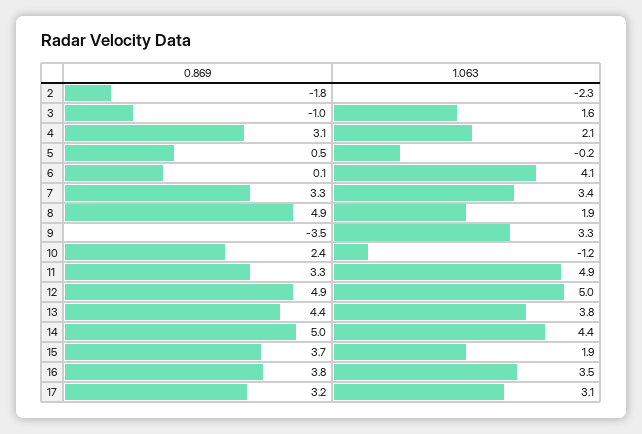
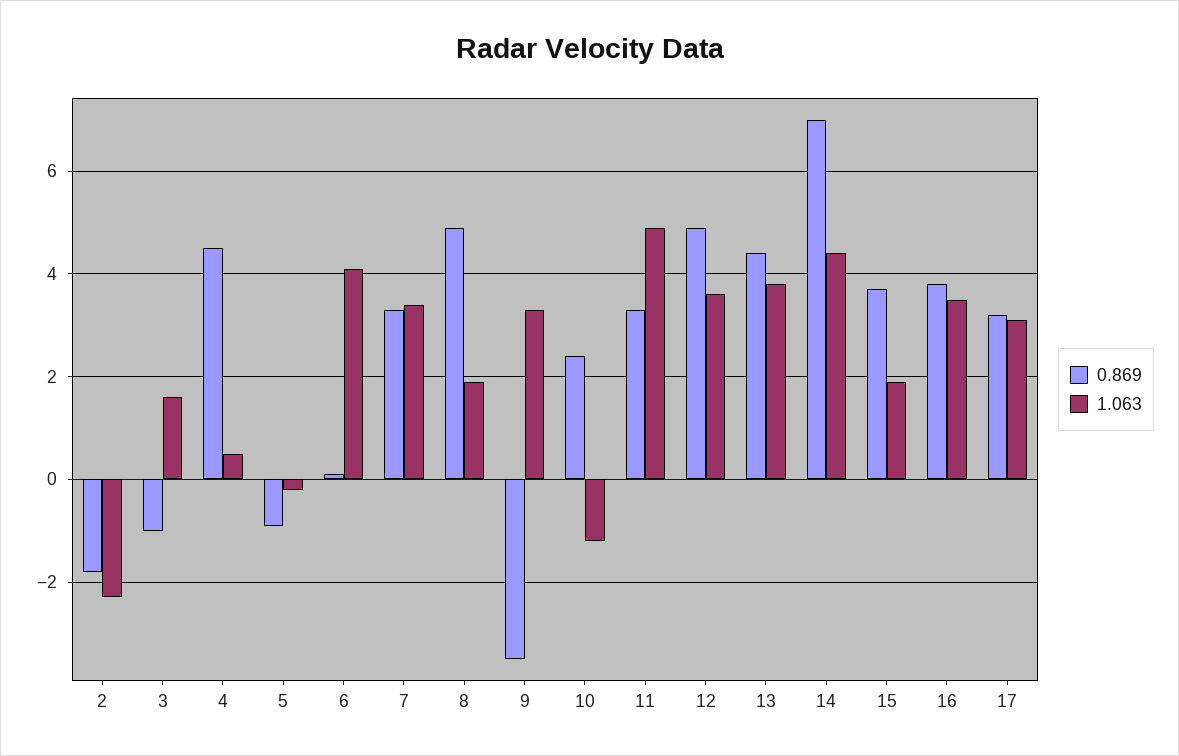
0.869, 4: 3.1 -> 4.5
1.063, 4: 2.1 -> 0.5
0.869, 5: 0.5 -> -1
1.063, 12: 5 -> 3.5
0.869, 14: 5 -> 7

